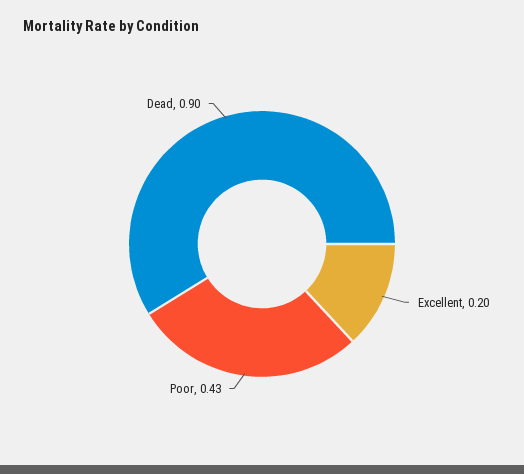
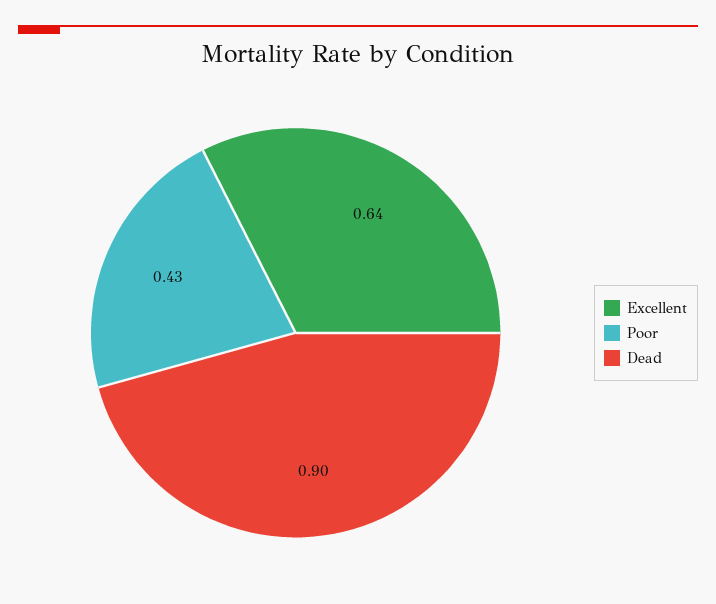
Excellent: 0.2 -> 0.64

